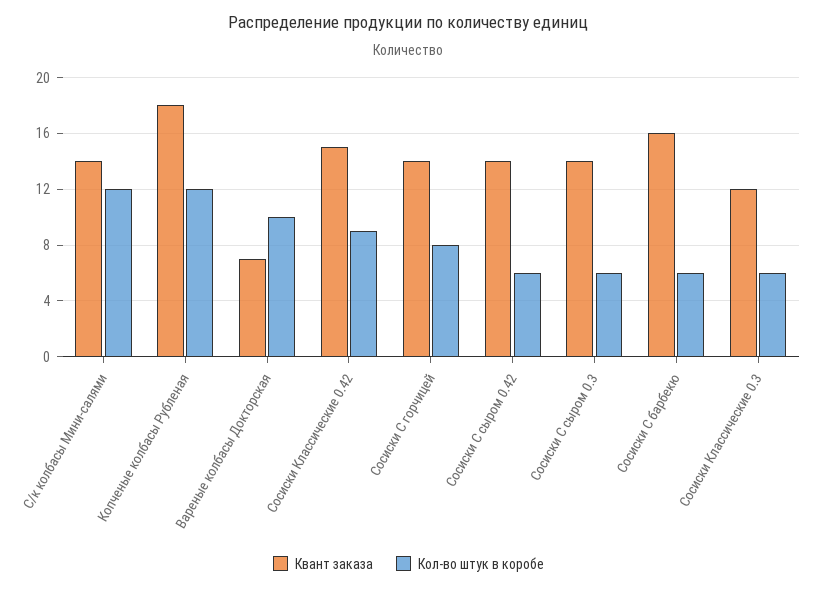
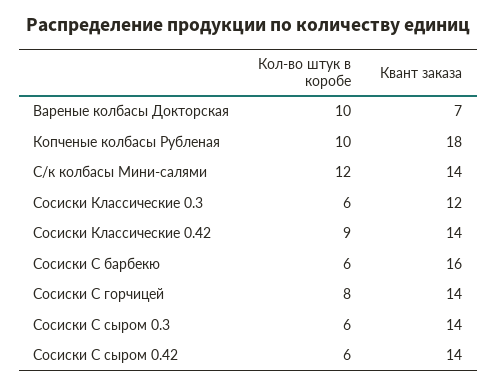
Кол-во штук в коробе, Копченые колбасы Рубленая: 12 -> 10
Квант заказа, Сосиски Классические 0.42: 15 -> 14

